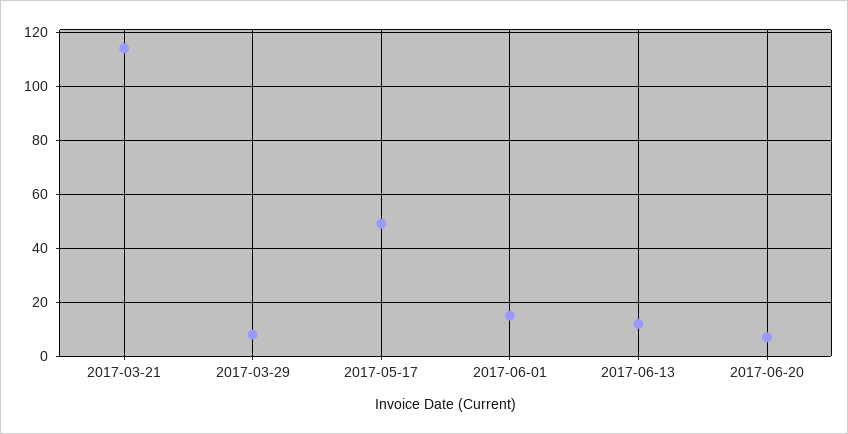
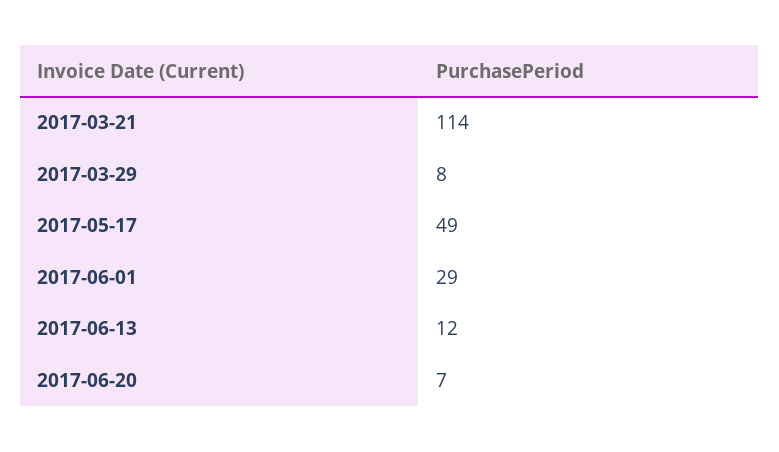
2017-06-01: 15 -> 29

